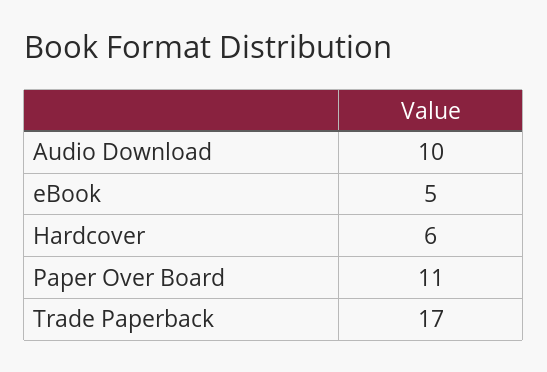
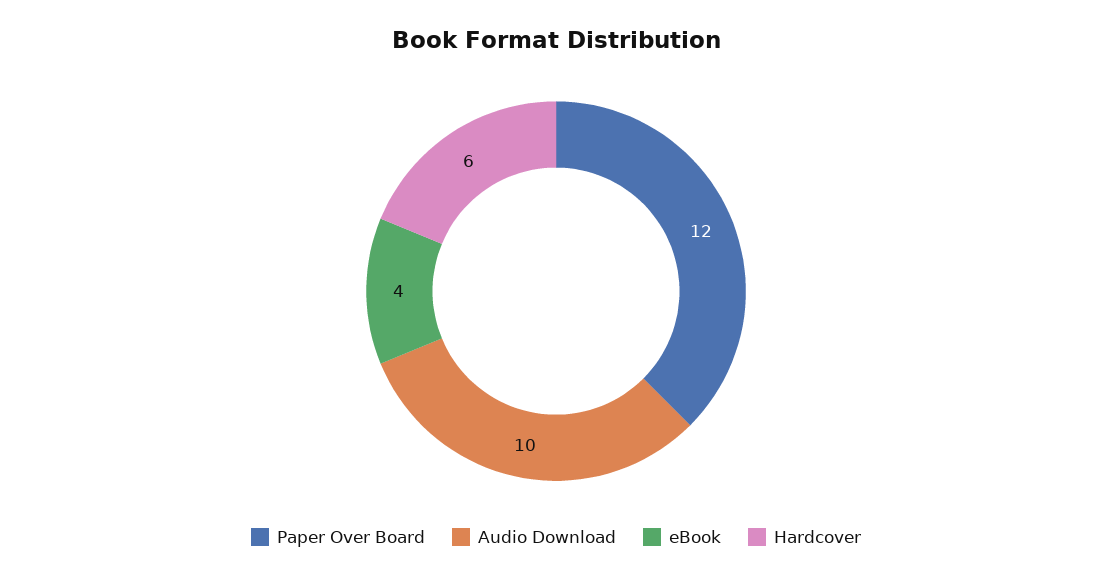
eBook: 5 -> 4
Paper Over Board: 11 -> 12
Trade Paperback: 17 -> none

